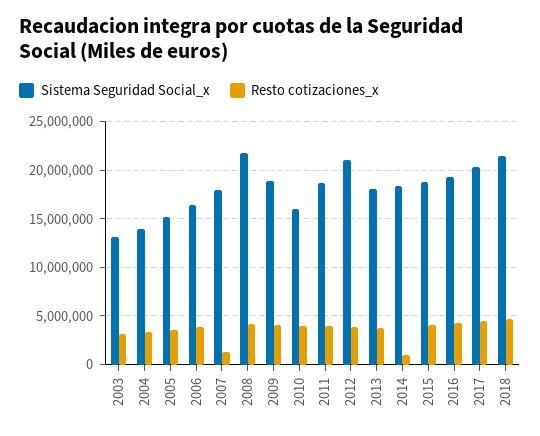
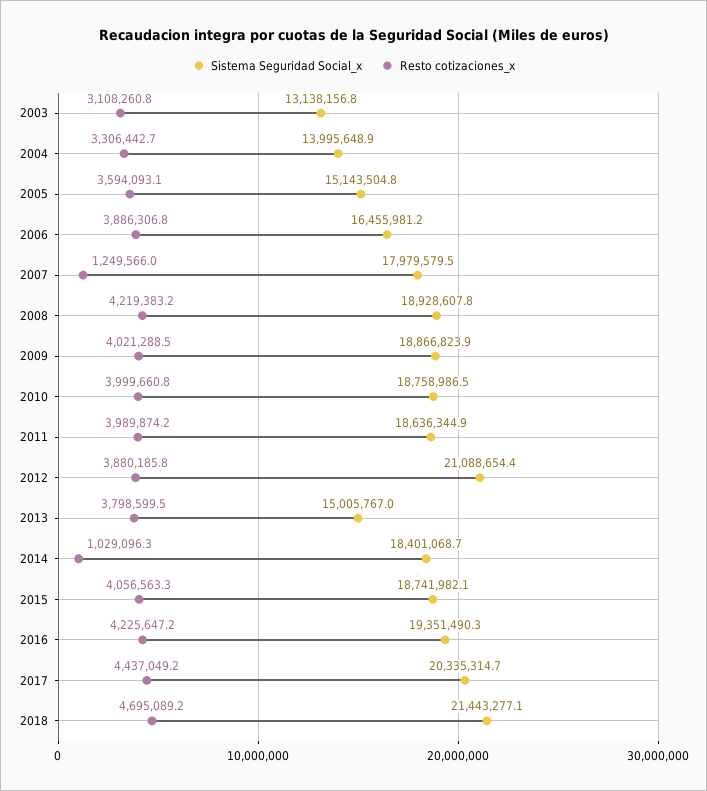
Sistema Seguridad Social_x, 2008: 22000000 -> 18928607.8
Sistema Seguridad Social_x, 2010: 16000000 -> 18758986.5
Sistema Seguridad Social_x, 2013: 18000000 -> 15005767

